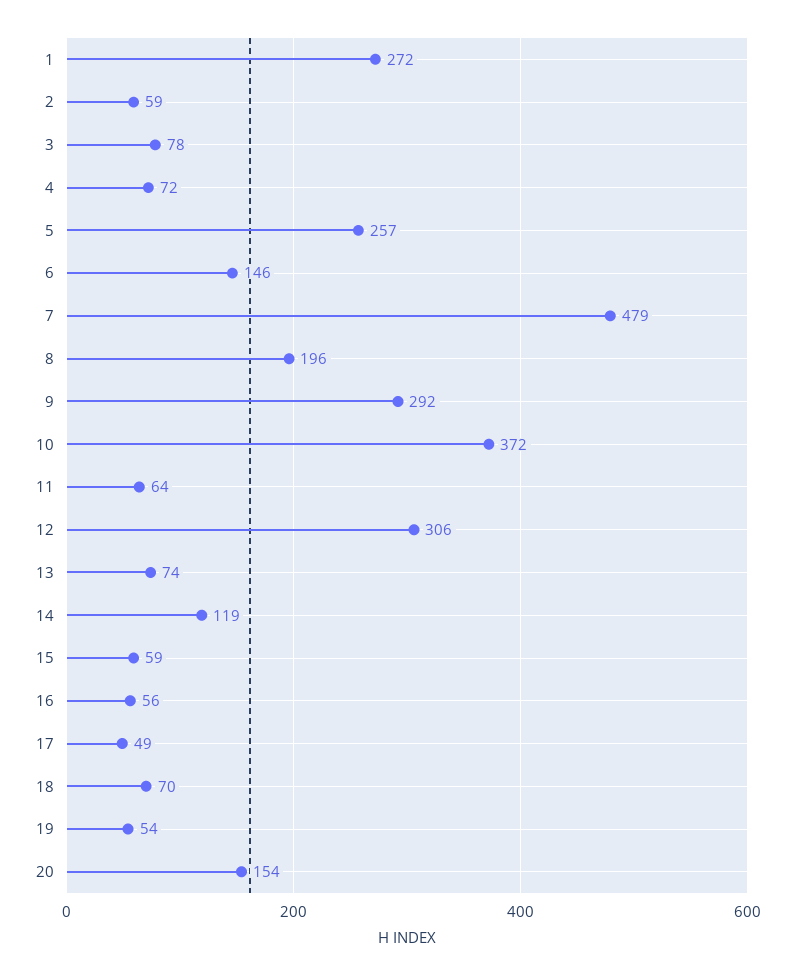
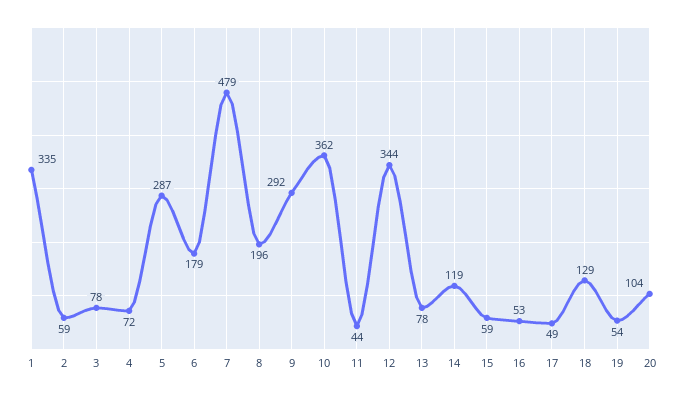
1: 272 -> 335
5: 257 -> 287
6: 146 -> 179
10: 372 -> 362
11: 64 -> 44
12: 306 -> 344
13: 74 -> 78
16: 56 -> 53
18: 70 -> 129
20: 154 -> 104

